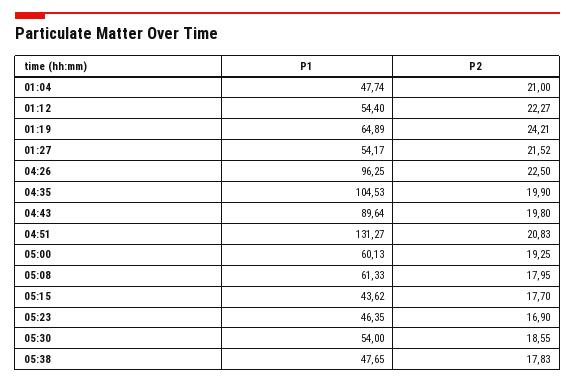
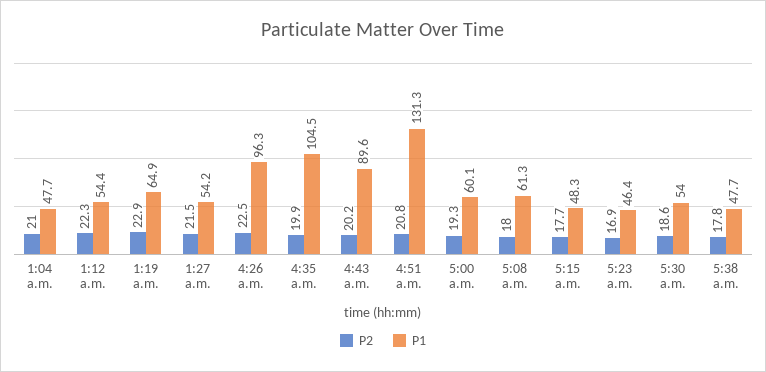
P2, 01:19: 24.21 -> 22.9
P2, 04:43: 19.8 -> 20.2
P1, 05:15: 43.62 -> 48.3

